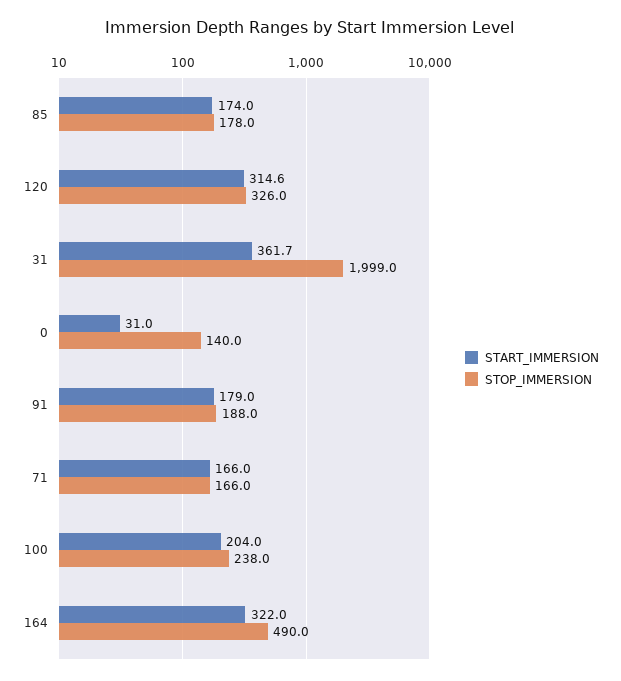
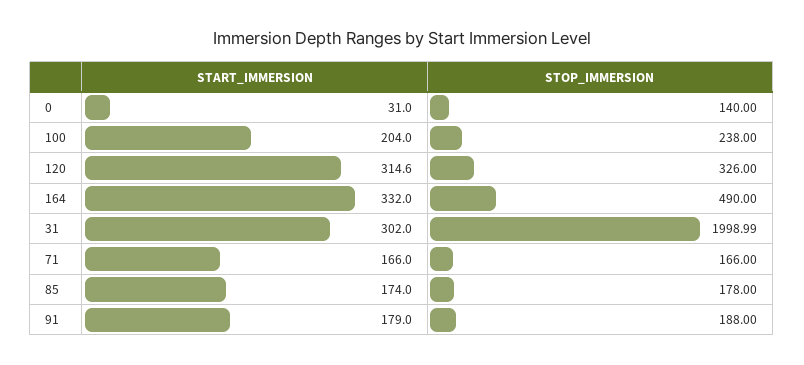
START_IMMERSION, 31: 361.7 -> 302
START_IMMERSION, 164: 322 -> 332

